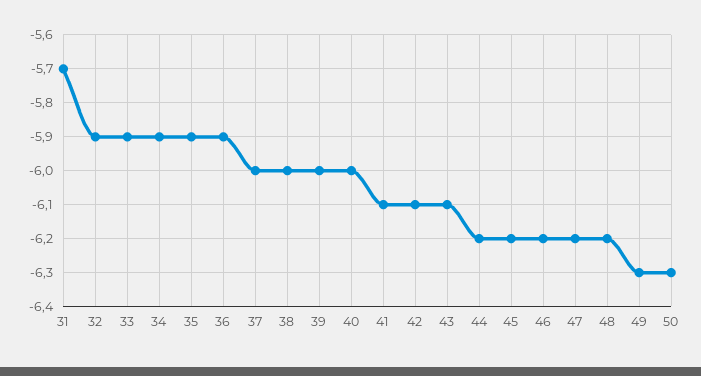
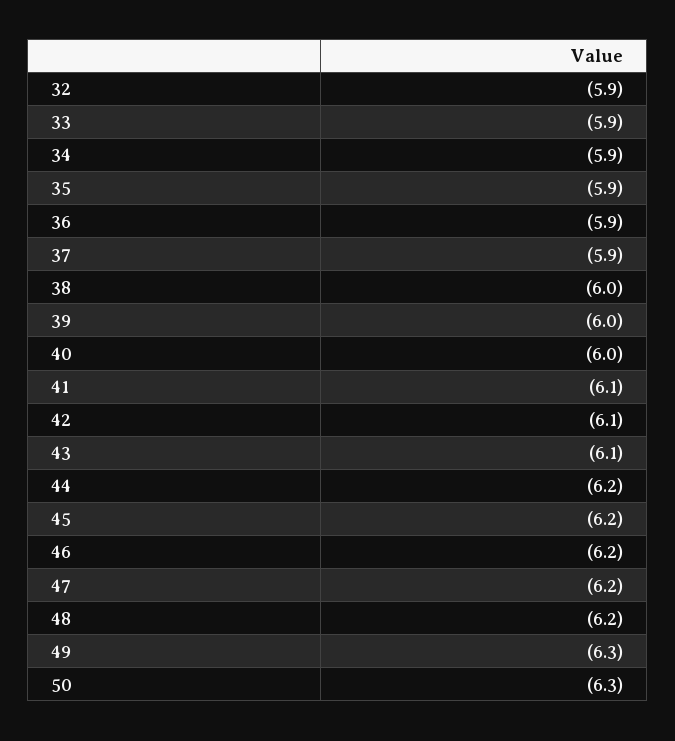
31: -5.7 -> none
37: -6 -> -5.9

